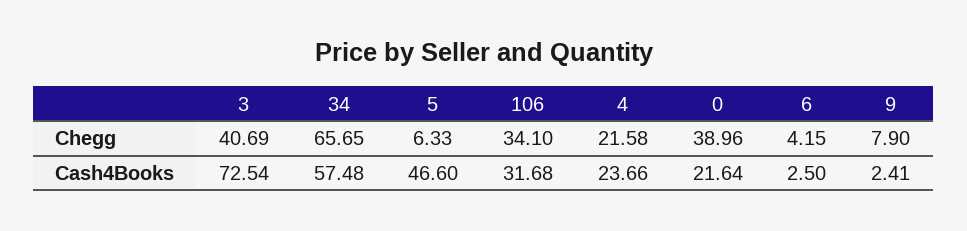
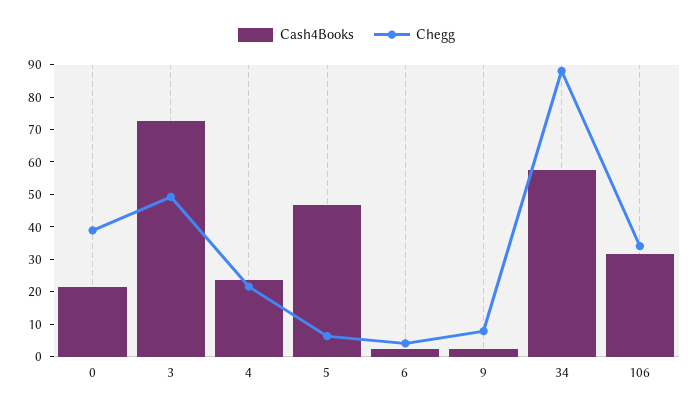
Chegg, 3: 40.69 -> 50
Chegg, 34: 65.65 -> 87.5

